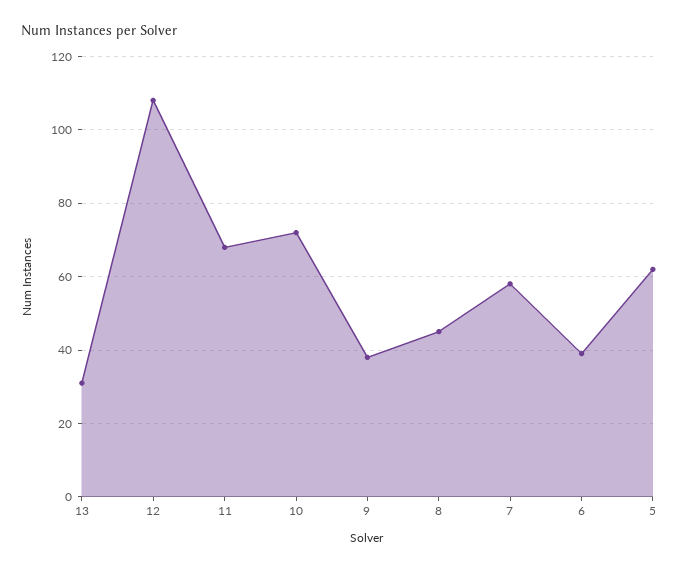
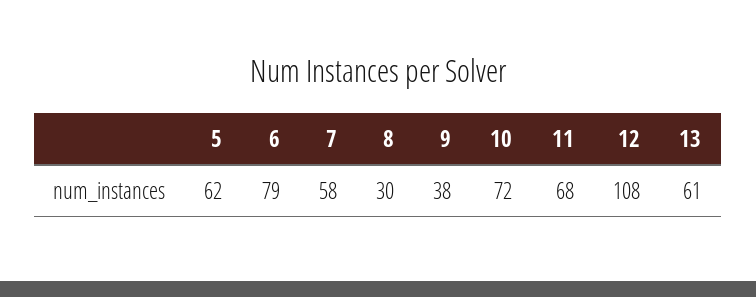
13: 30 -> 61
8: 45 -> 30
6: 40 -> 79

